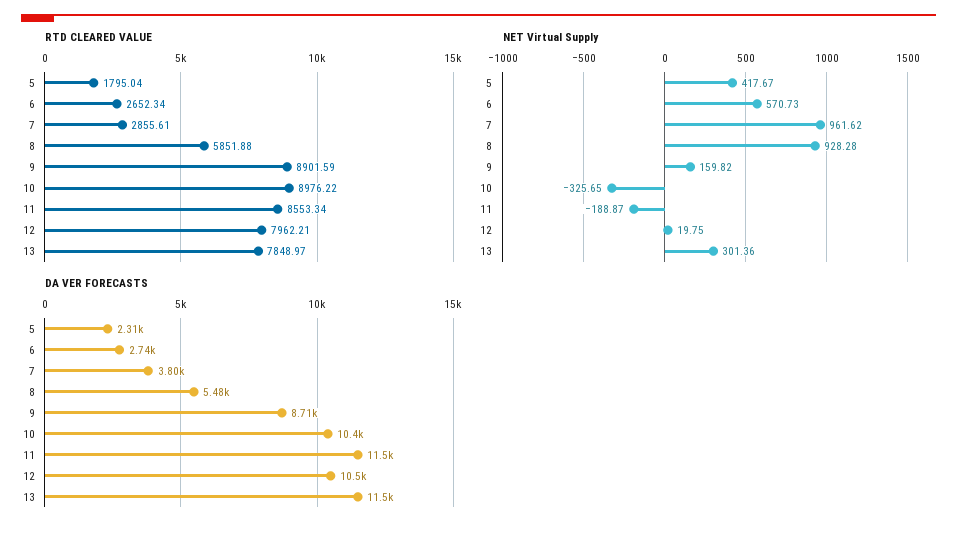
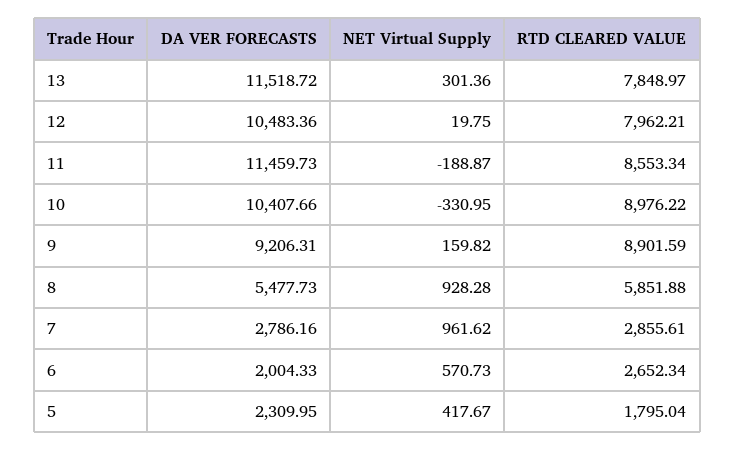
NET Virtual Supply, 10: -325.65 -> -330.95
DA VER FORECASTS, 6: 2740 -> 2004.33
DA VER FORECASTS, 7: 3800 -> 2786.16
DA VER FORECASTS, 9: 8710 -> 9206.31

